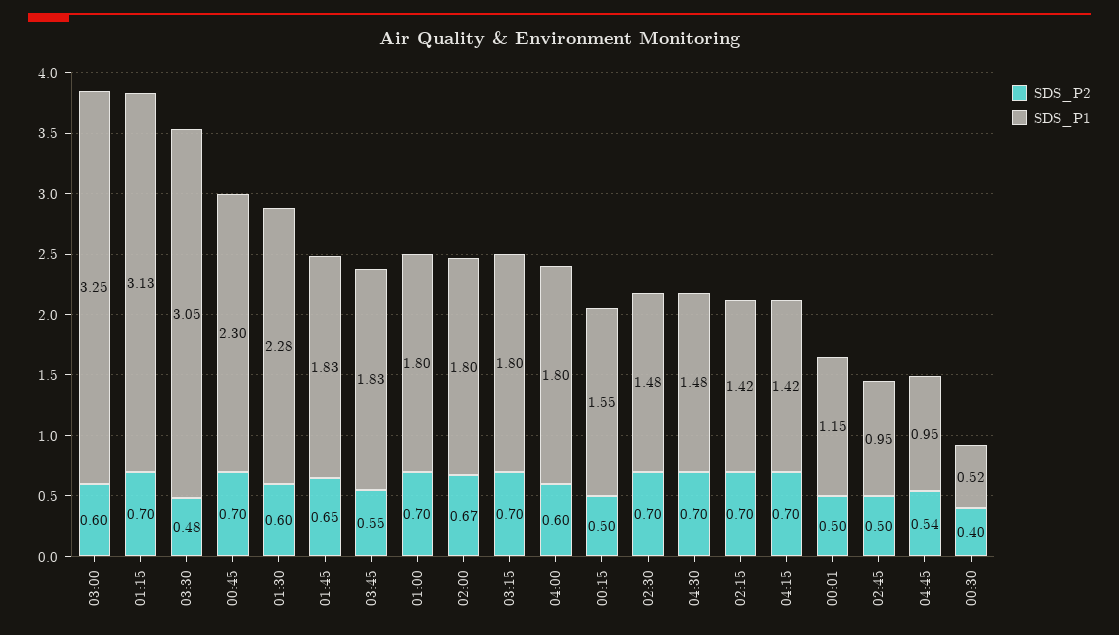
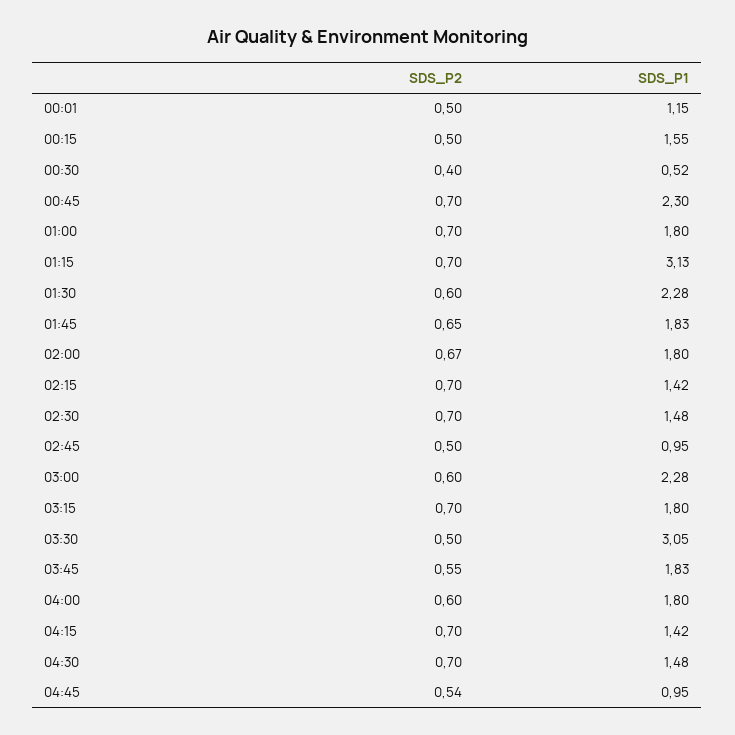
SDS_P1, 03:00: 3.25 -> 2.28
SDS_P2, 03:30: 0.48 -> 0.5

